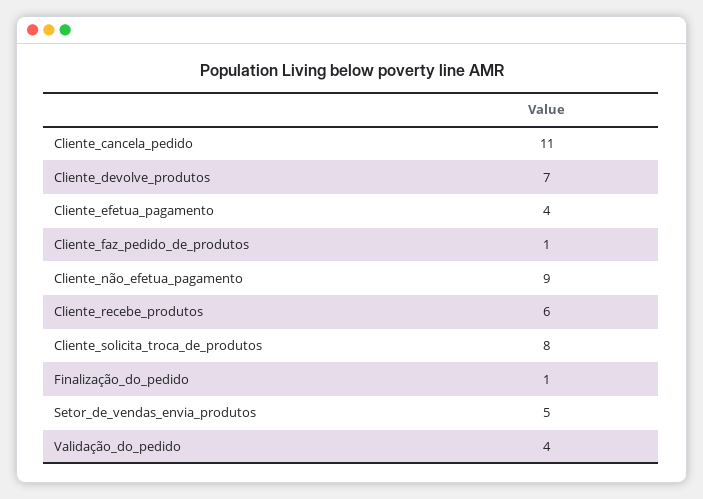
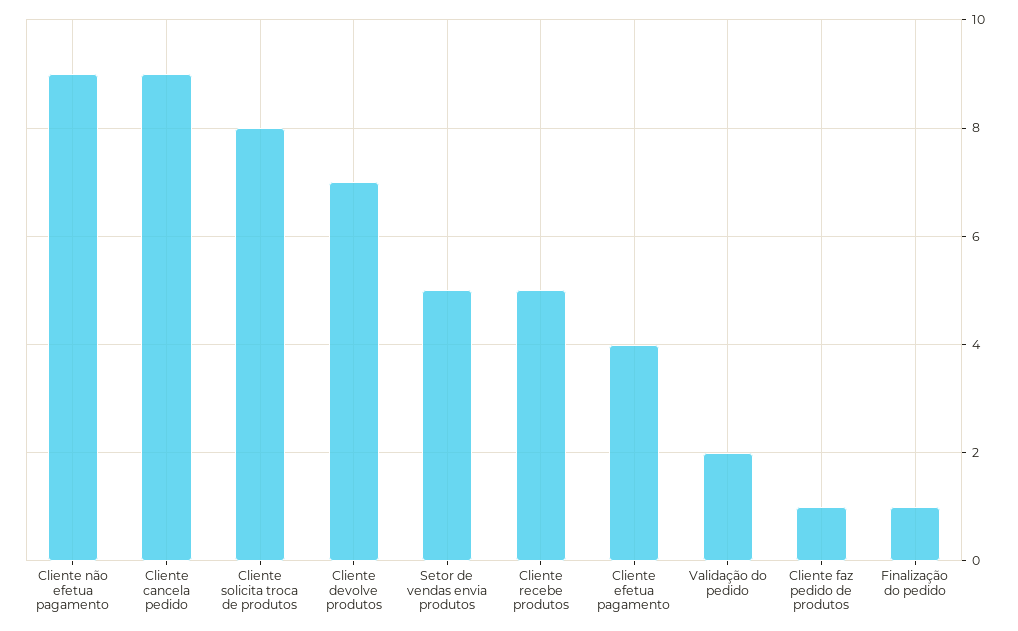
Cliente_cancela_pedido: 11 -> 9
Cliente_recebe_produtos: 6 -> 5
Validação_do_pedido: 4 -> 2

